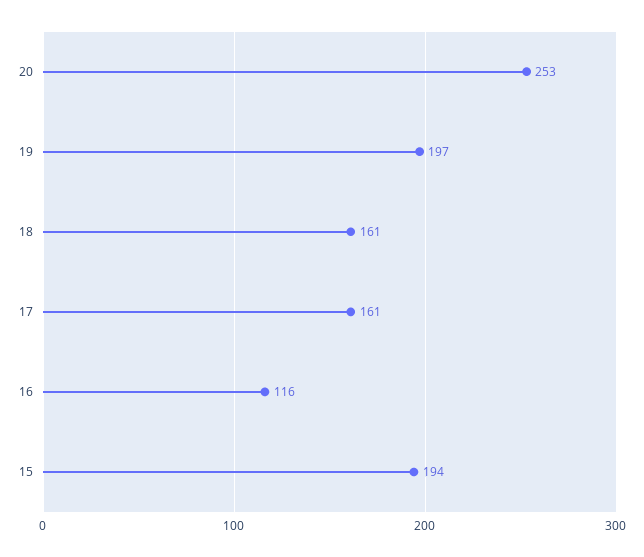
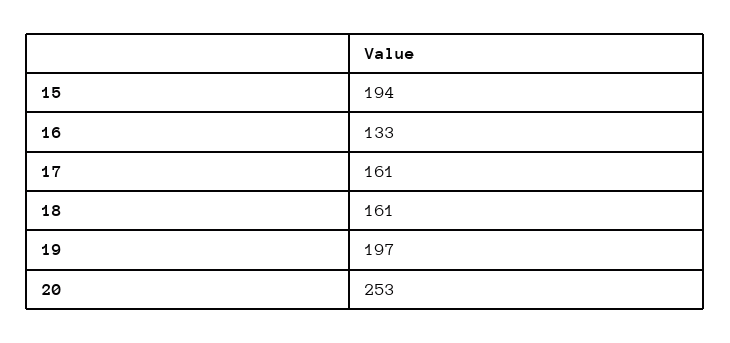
16: 116 -> 133

